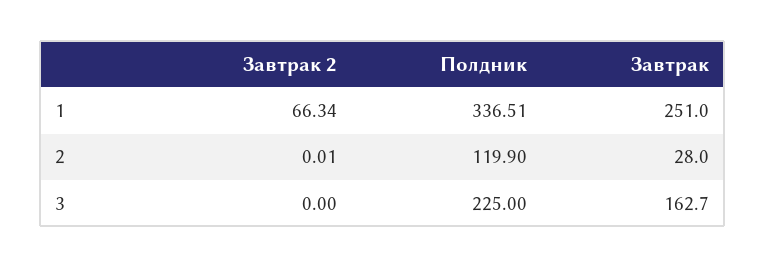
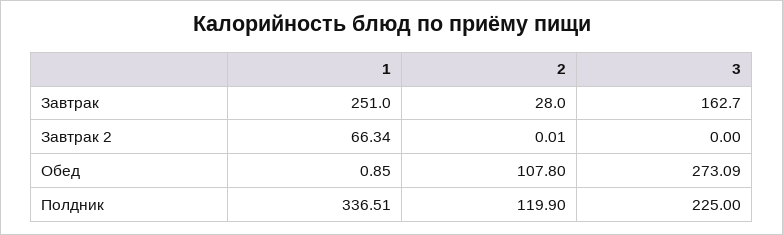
Обед, 1: none -> 0.85
Обед, 2: none -> 107.8
Обед, 3: none -> 273.09

